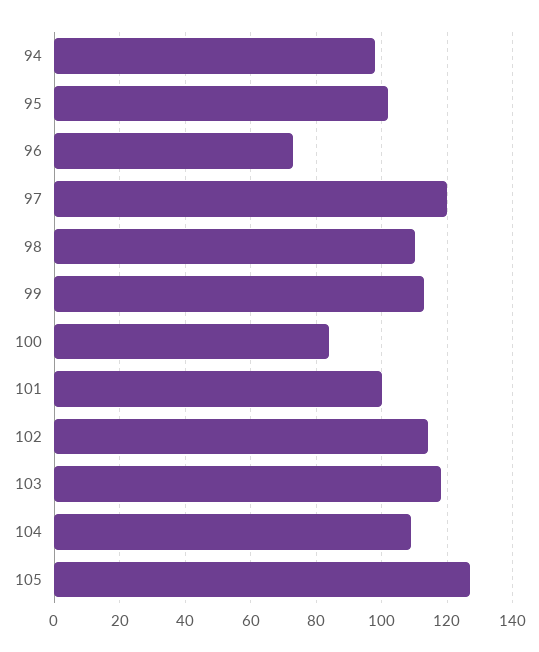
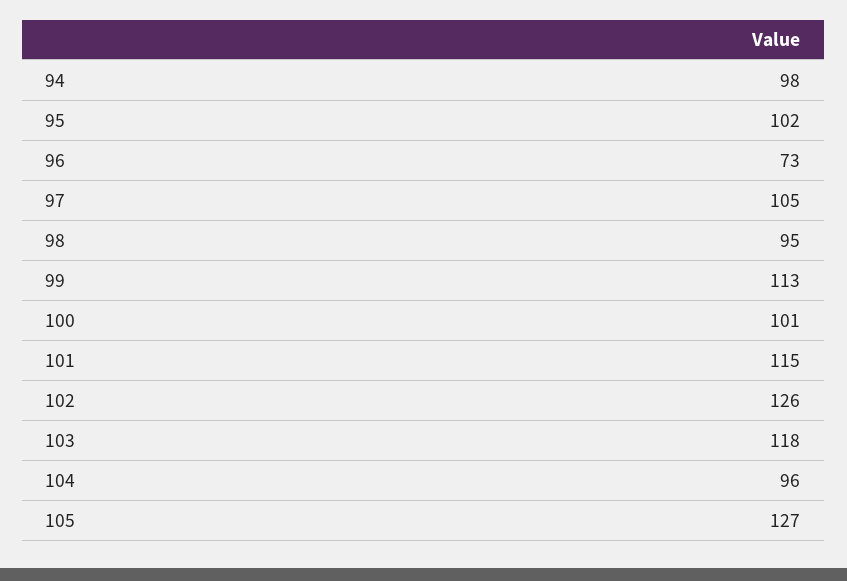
97: 120 -> 105
98: 110 -> 95
100: 85 -> 101
101: 100 -> 115
102: 115 -> 126
104: 110 -> 96

